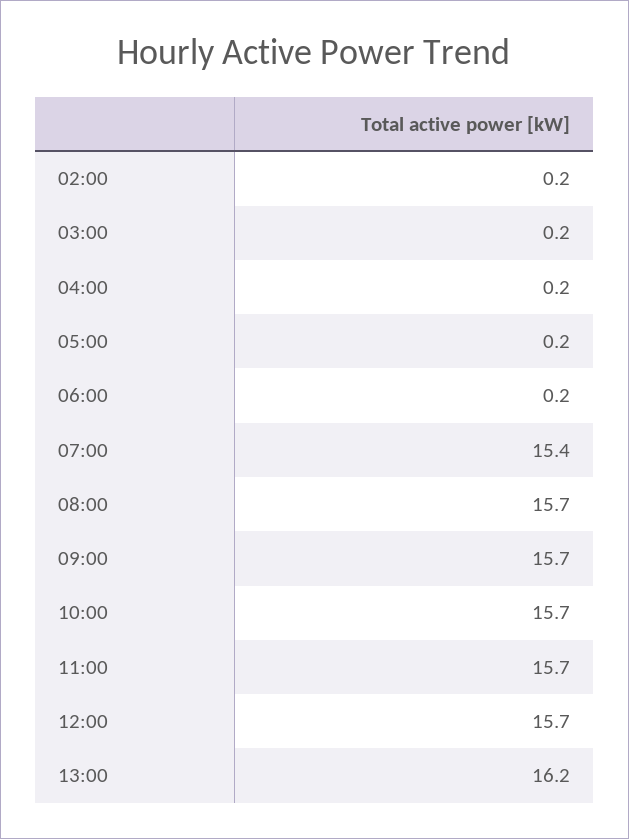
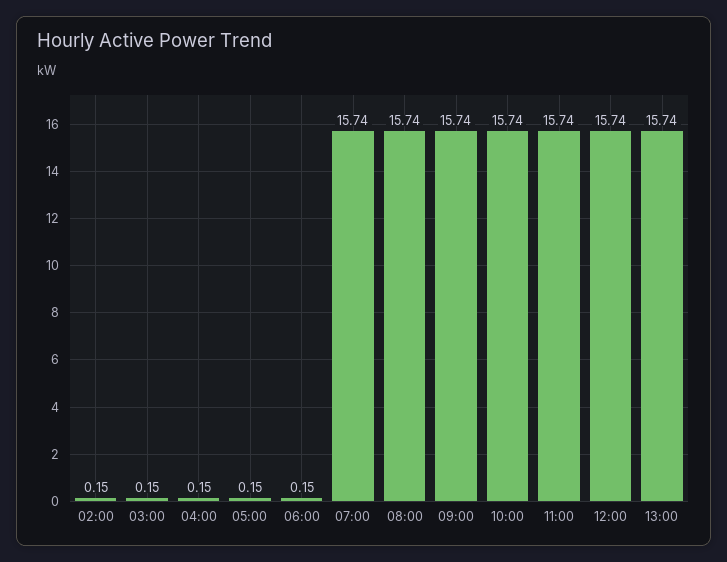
07:00: 15.4 -> 15.74
13:00: 16.2 -> 15.74

